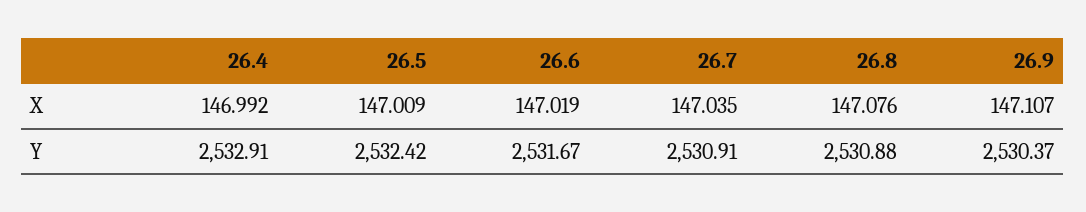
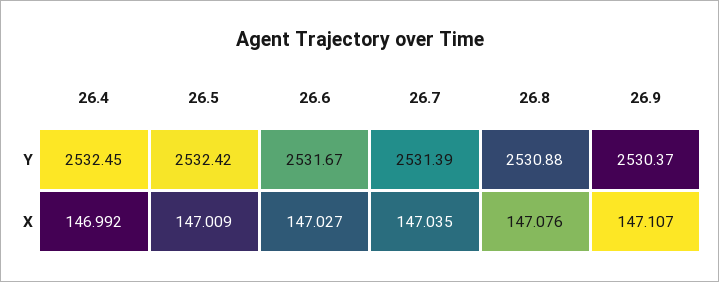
26.6, X: 147.019 -> 147.027
26.4, Y: 2532.91 -> 2532.45
26.7, Y: 2530.91 -> 2531.39

